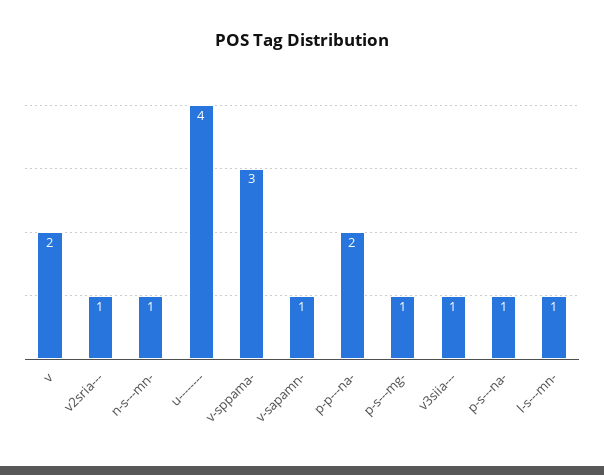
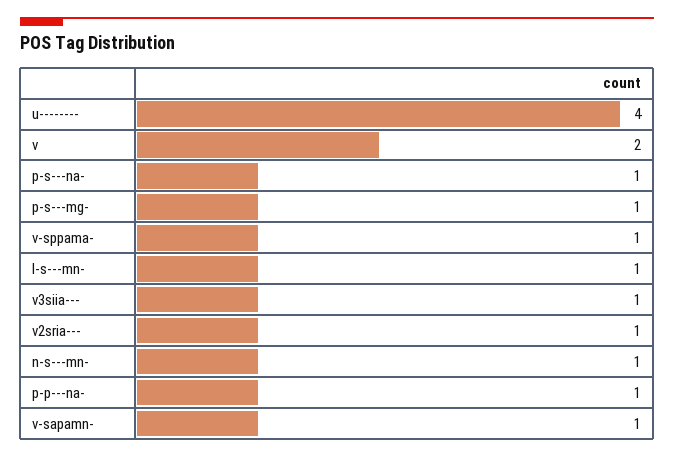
v-sppama-: 3 -> 1
p-p---na-: 2 -> 1

